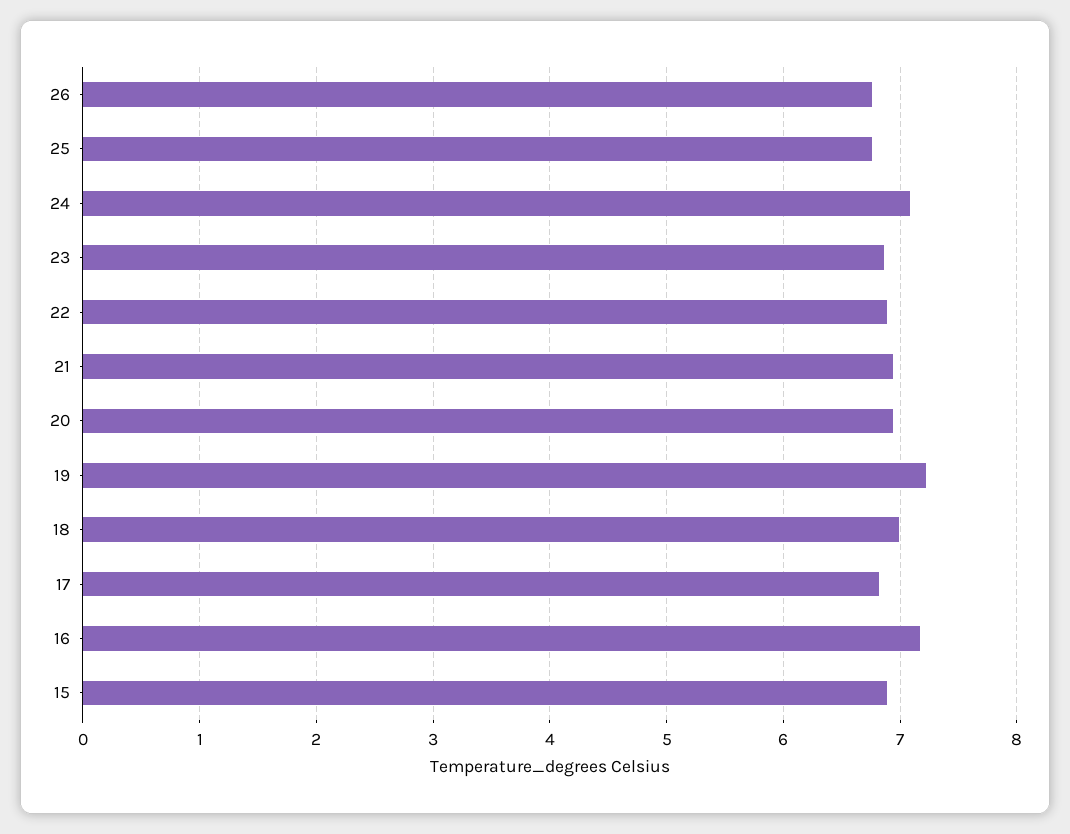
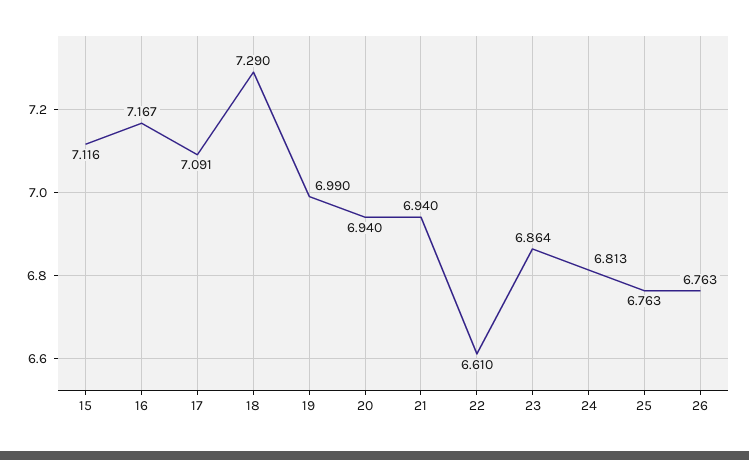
24: 7.1 -> 6.813
22: 6.9 -> 6.61
19: 7.2 -> 6.99
18: 7 -> 7.29
17: 6.8 -> 7.091
15: 6.9 -> 7.116

